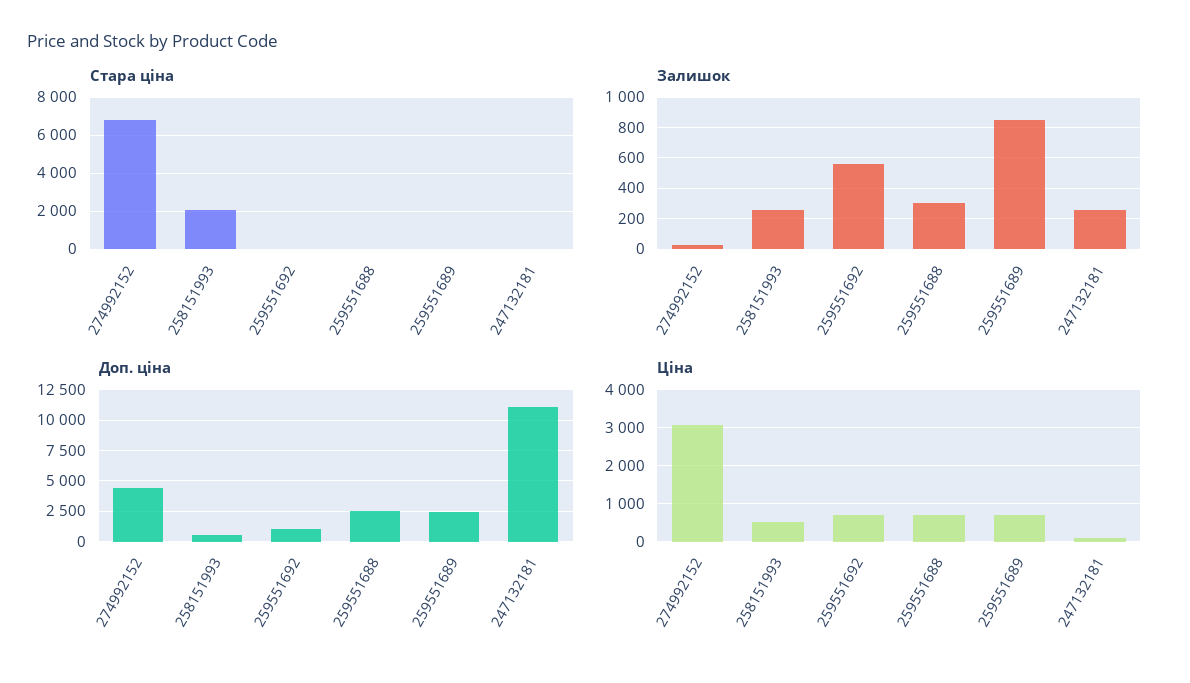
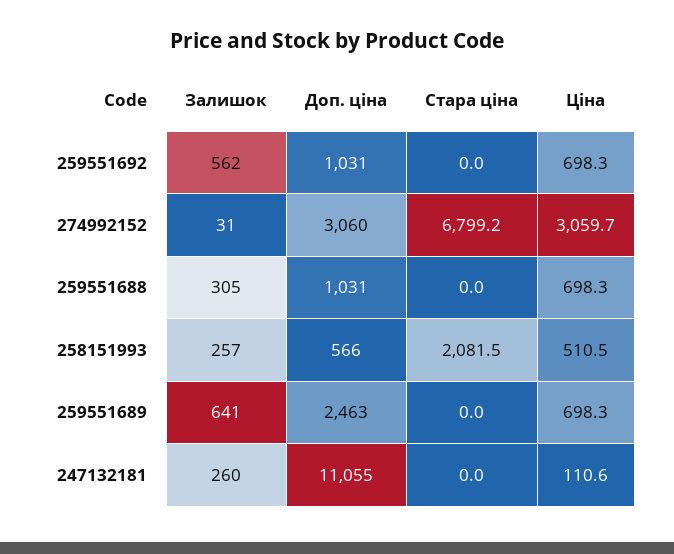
Залишок, 259551689: 850 -> 641
Доп. ціна, 274992152: 4500 -> 3060
Доп. ціна, 259551688: 2500 -> 1031

